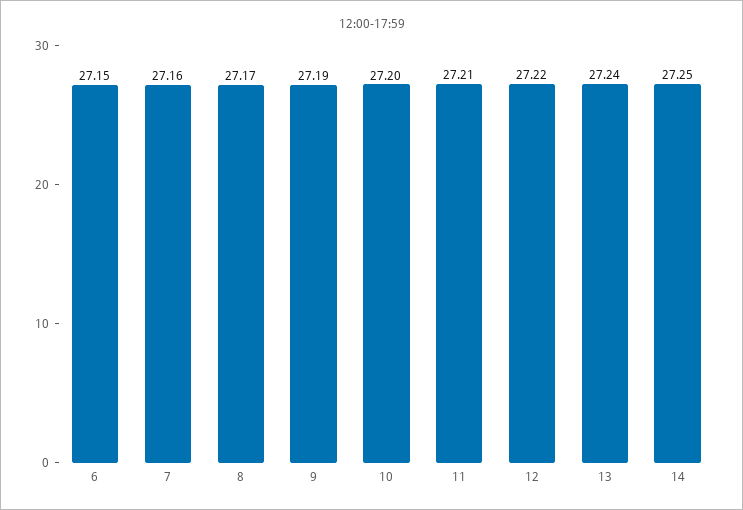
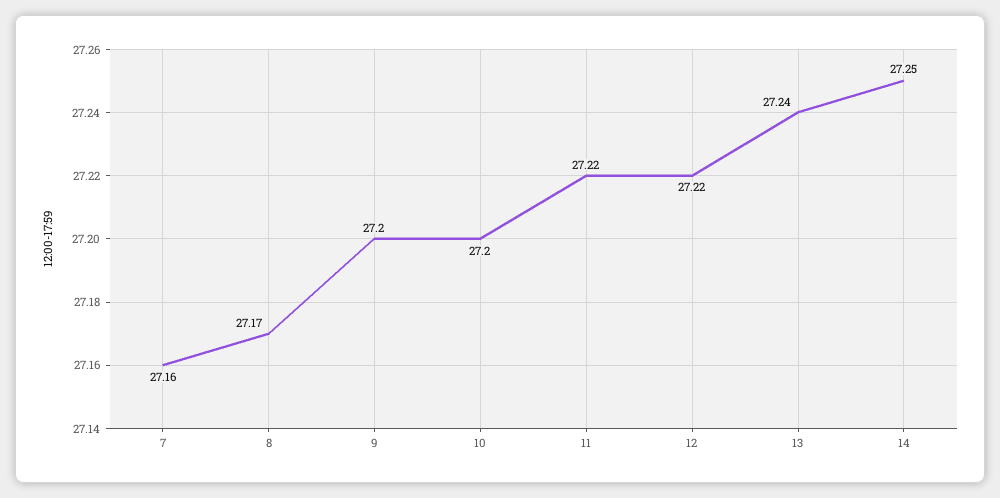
6: 27.15 -> none
9: 27.19 -> 27.2
11: 27.21 -> 27.22

